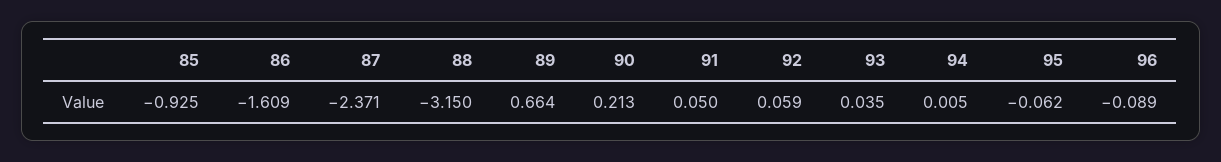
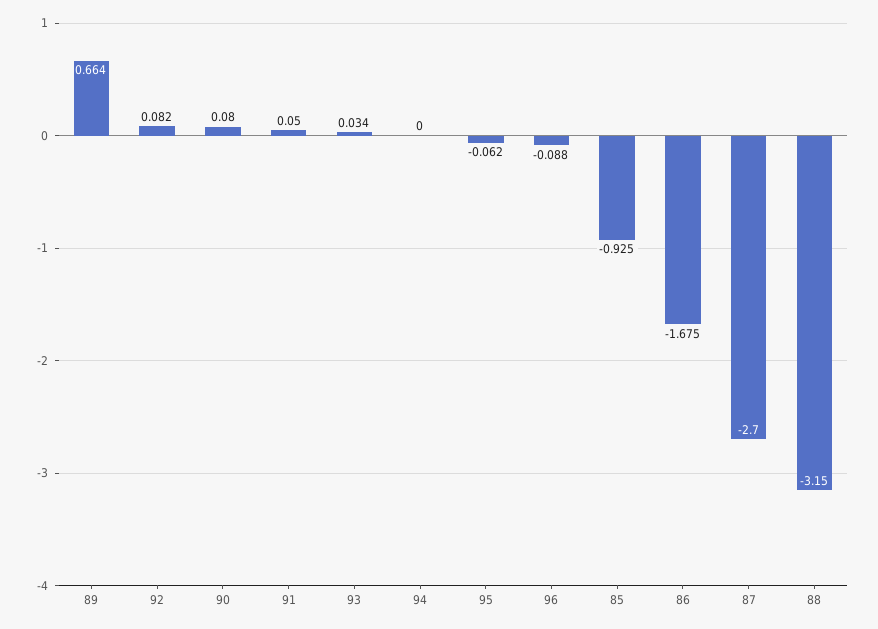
86: -1.609 -> -1.675
87: -2.371 -> -2.7
90: 0.213 -> 0.08
92: 0.059 -> 0.082
93: 0.035 -> 0.034
94: 0.005 -> 0
96: -0.089 -> -0.088

